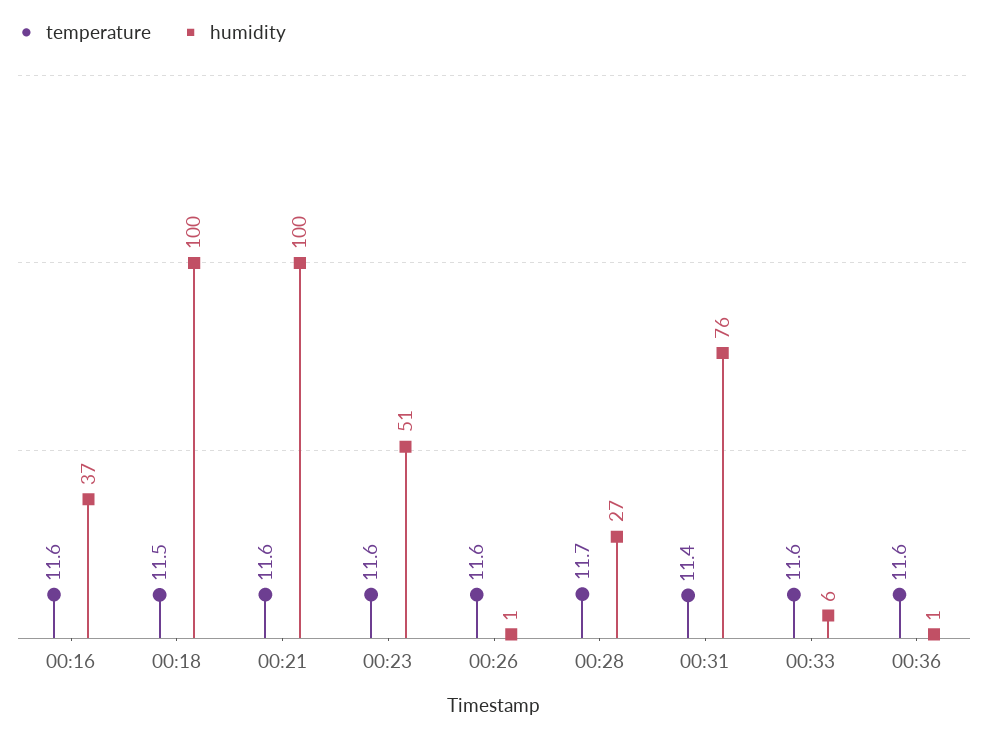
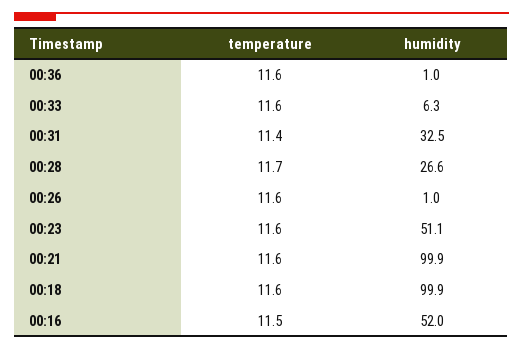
temperature, 00:16: 11.6 -> 11.5
humidity, 00:16: 37 -> 52
temperature, 00:18: 11.5 -> 11.6
humidity, 00:31: 76 -> 32.5

